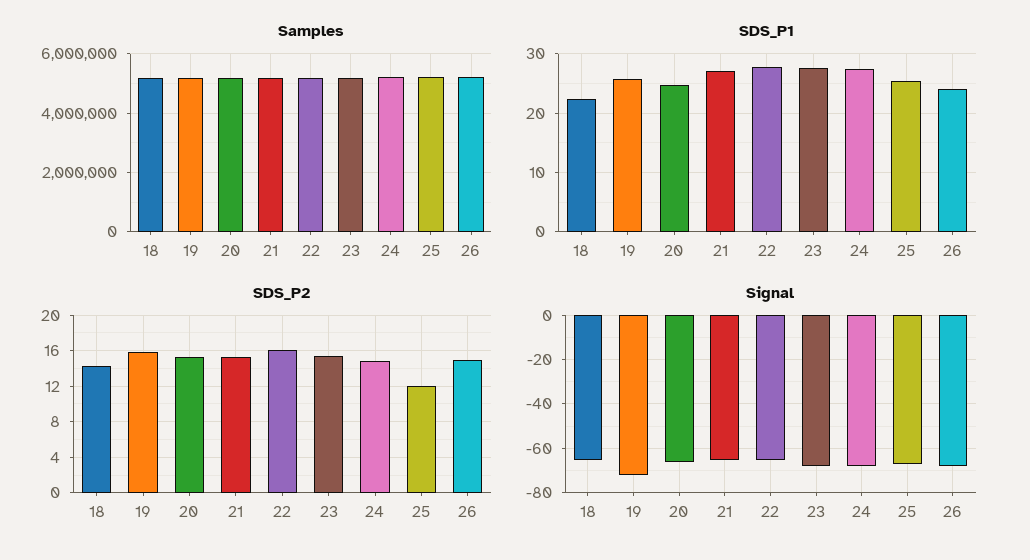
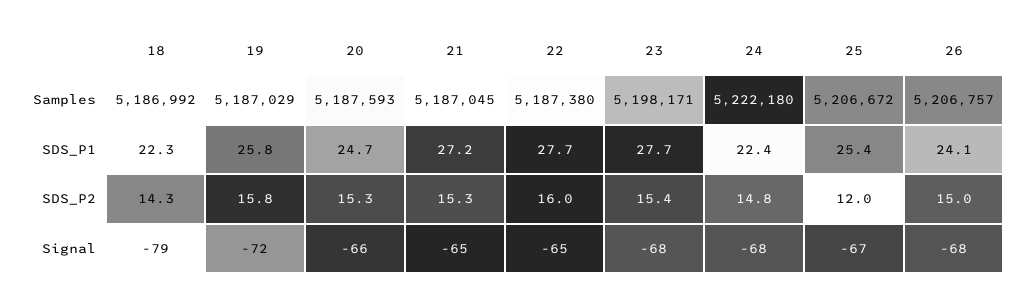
SDS_P1, 24: 28 -> 22.4
Signal, 18: -65 -> -79

